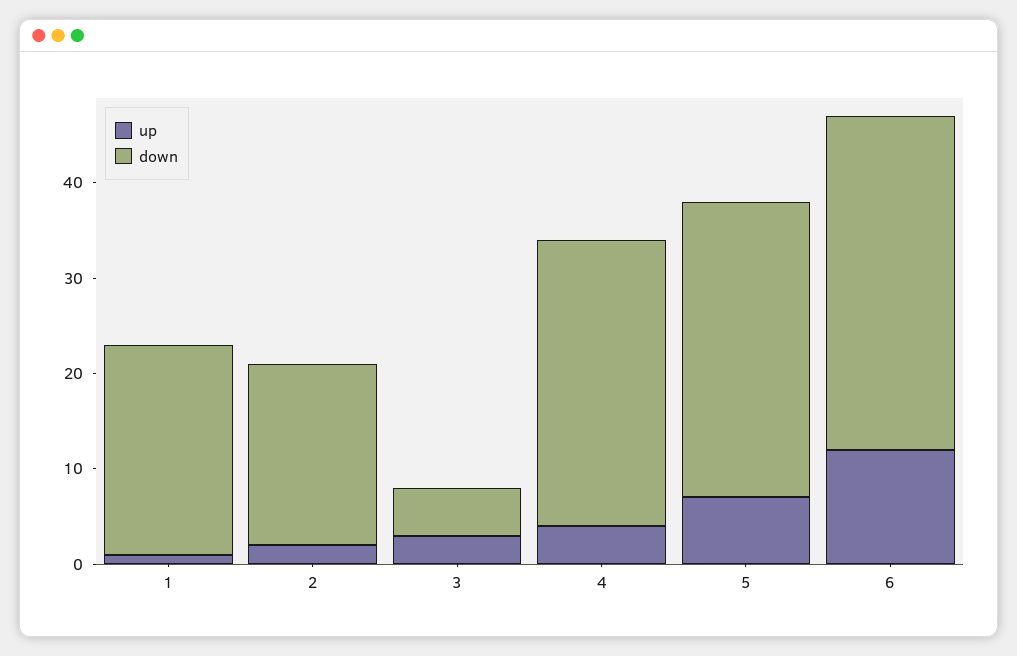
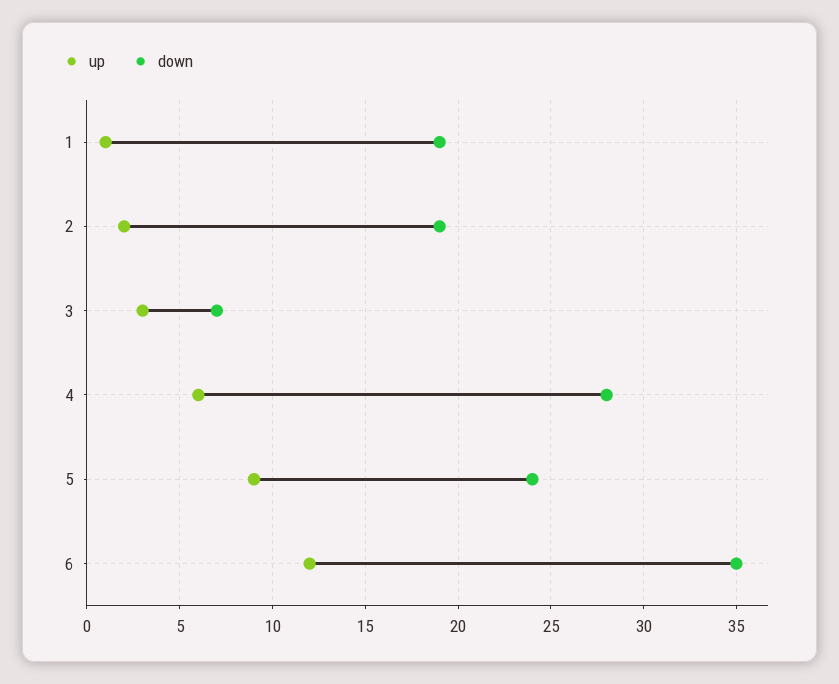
down, 1: 22 -> 19
down, 3: 5 -> 7
up, 4: 4 -> 6
down, 4: 30 -> 28
up, 5: 7 -> 9
down, 5: 31 -> 24

